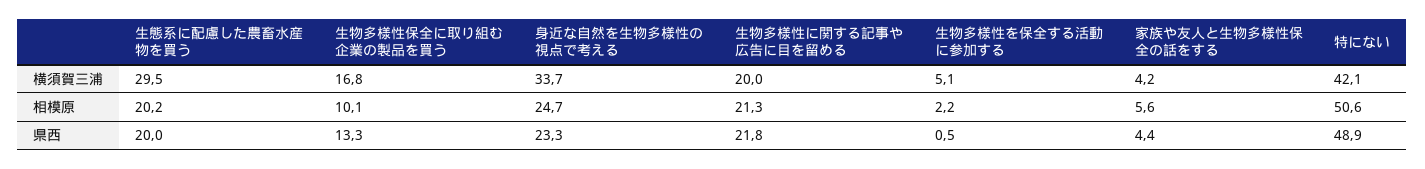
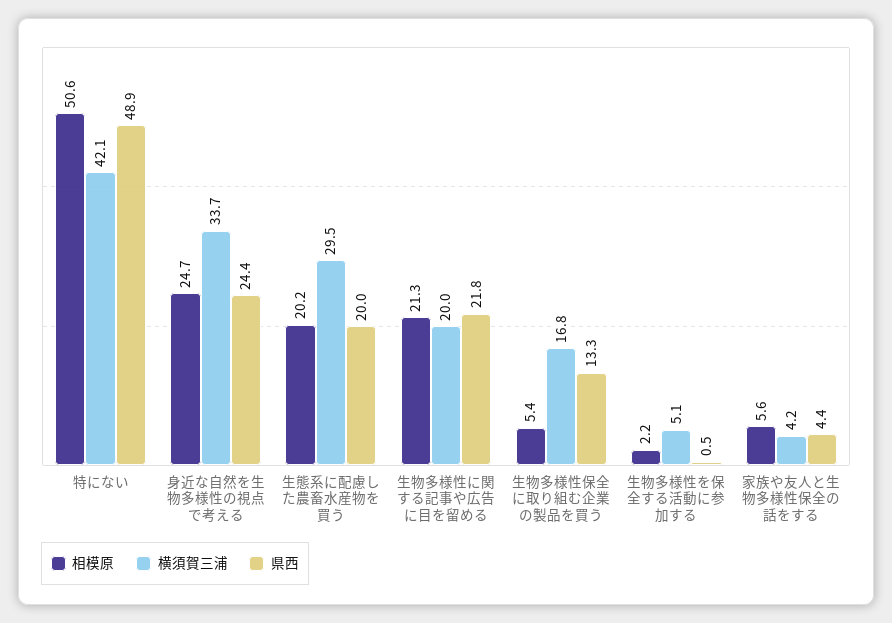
相模原, 生物多様性保全に取り組む企業の製品を買う: 10.1 -> 5.4
県西, 身近な自然を生物多様性の視点で考える: 23.3 -> 24.4

